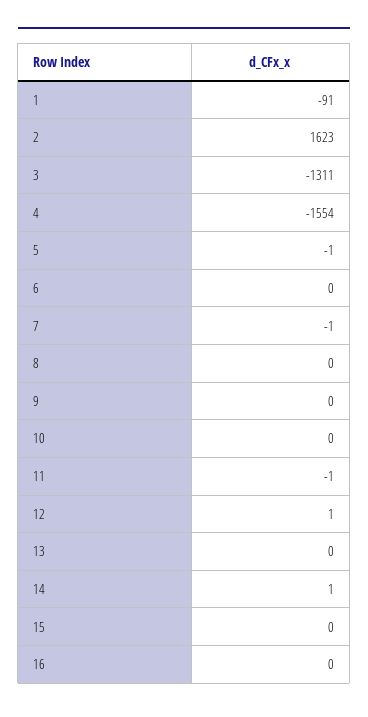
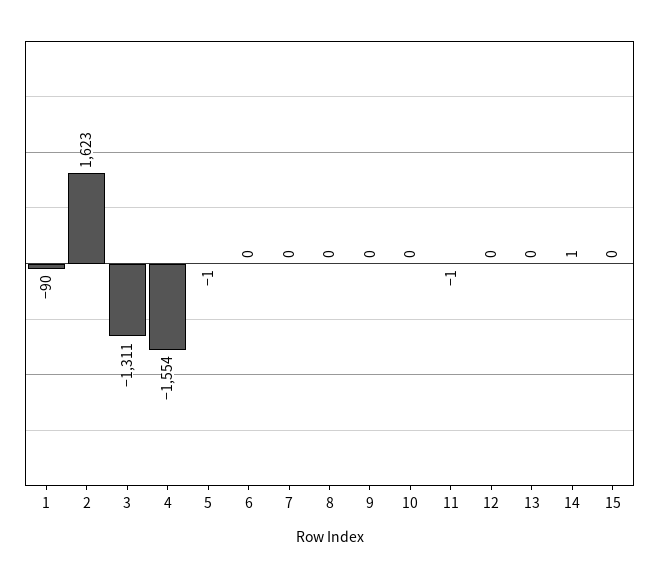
1: -91 -> -90
7: -1 -> 0
12: 1 -> 0
16: 0 -> none

